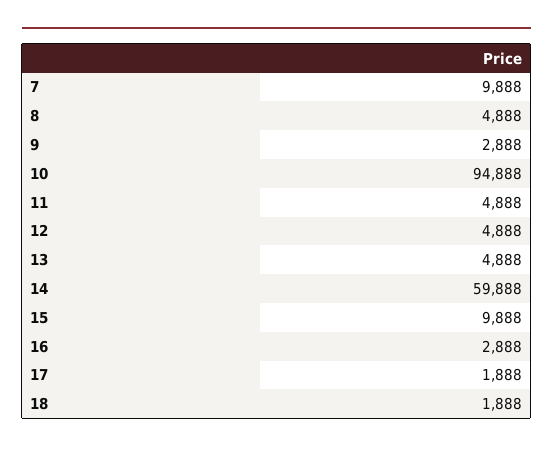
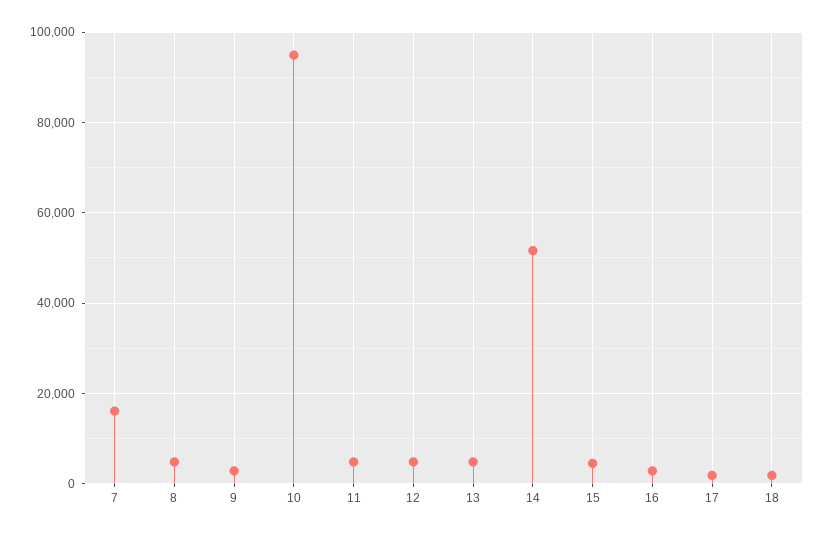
7: 9888 -> 16000
14: 59888 -> 52000
15: 9888 -> 4000

